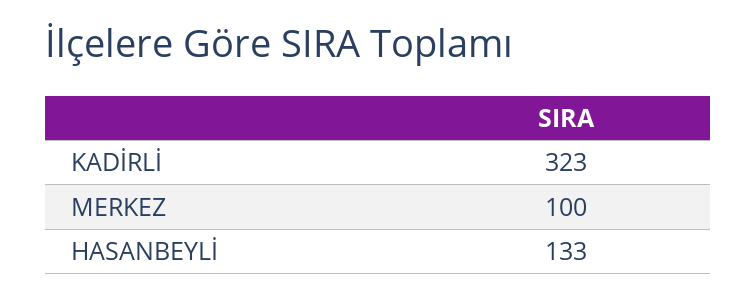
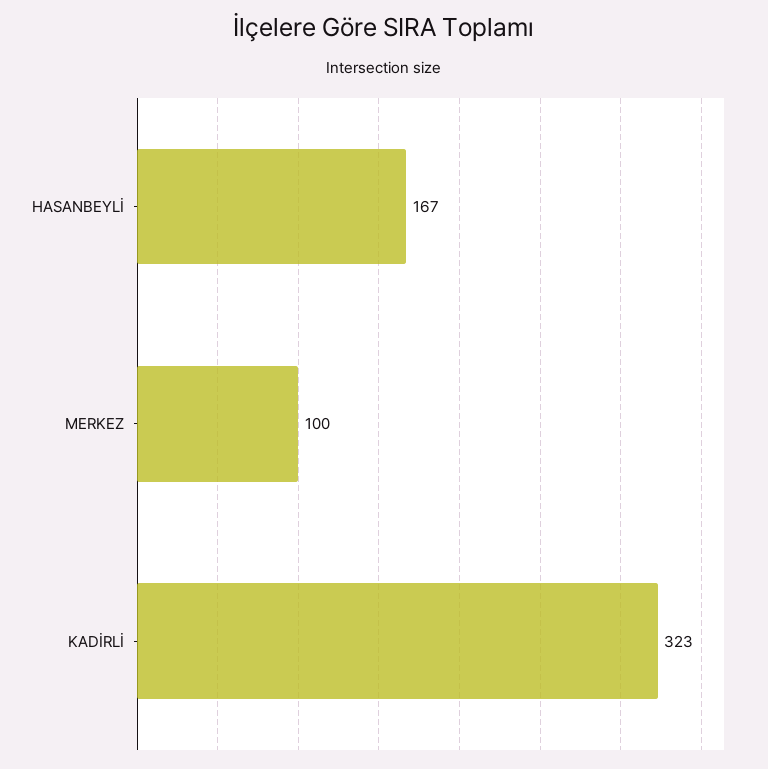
HASANBEYLİ: 133 -> 167

